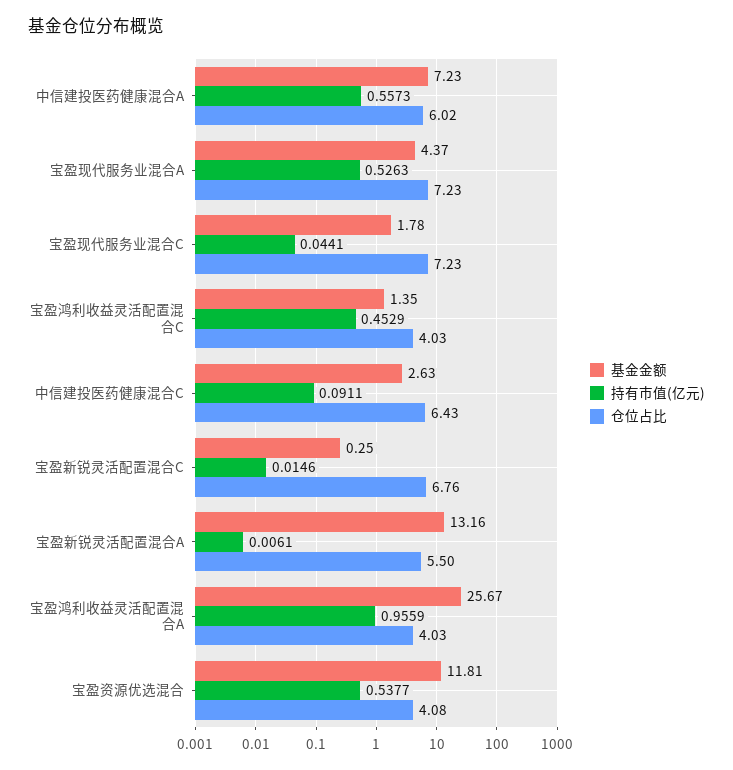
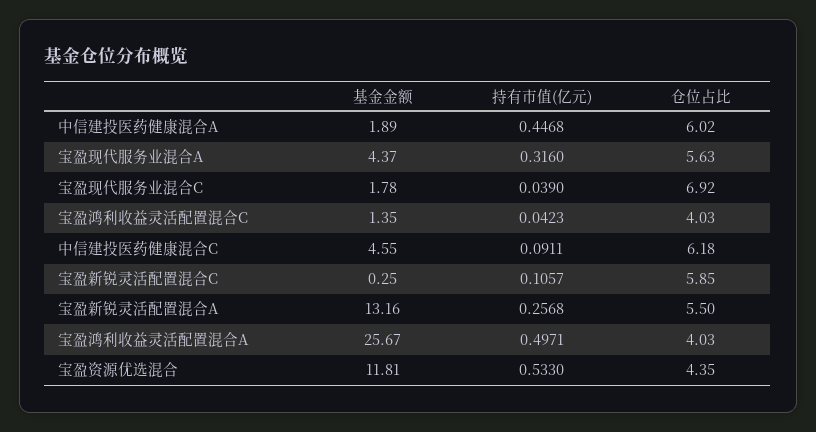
基金金额, 中信建投医药健康混合A: 7.23 -> 1.89
持有市值(亿元), 中信建投医药健康混合A: 0.5573 -> 0.4468
持有市值(亿元), 宝盈现代服务业混合A: 0.5263 -> 0.316
仓位占比, 宝盈现代服务业混合A: 7.23 -> 5.63
持有市值(亿元), 宝盈现代服务业混合C: 0.0441 -> 0.039
仓位占比, 宝盈现代服务业混合C: 7.23 -> 6.92
持有市值(亿元), 宝盈鸿利收益灵活配置混合C: 0.4529 -> 0.0423
基金金额, 中信建投医药健康混合C: 2.63 -> 4.55
仓位占比, 中信建投医药健康混合C: 6.43 -> 6.18
持有市值(亿元), 宝盈新锐灵活配置混合C: 0.0146 -> 0.1057
仓位占比, 宝盈新锐灵活配置混合C: 6.76 -> 5.85
持有市值(亿元), 宝盈新锐灵活配置混合A: 0.0061 -> 0.2568
持有市值(亿元), 宝盈鸿利收益灵活配置混合A: 0.9559 -> 0.4971
持有市值(亿元), 宝盈资源优选混合: 0.5377 -> 0.533
仓位占比, 宝盈资源优选混合: 4.08 -> 4.35

